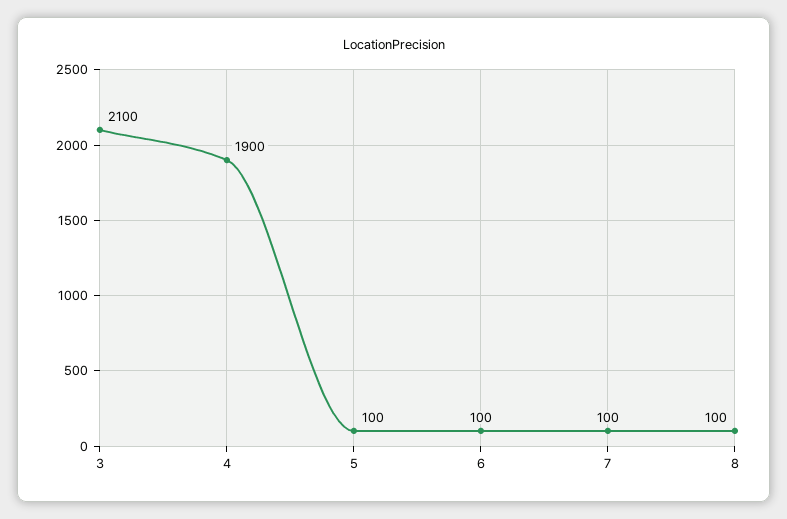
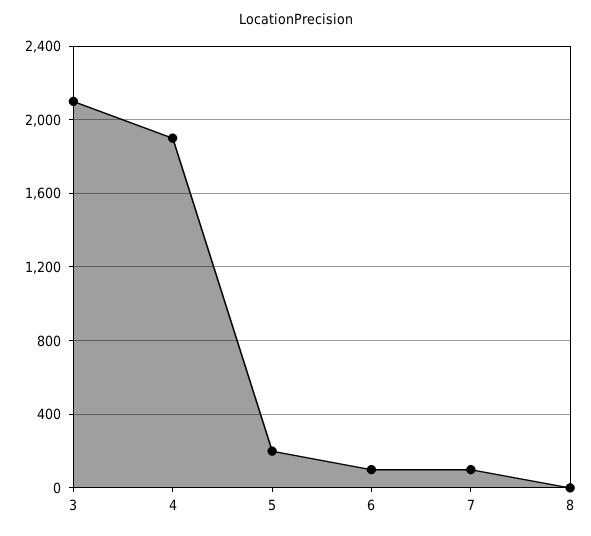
5: 100 -> 200
8: 100 -> 0

